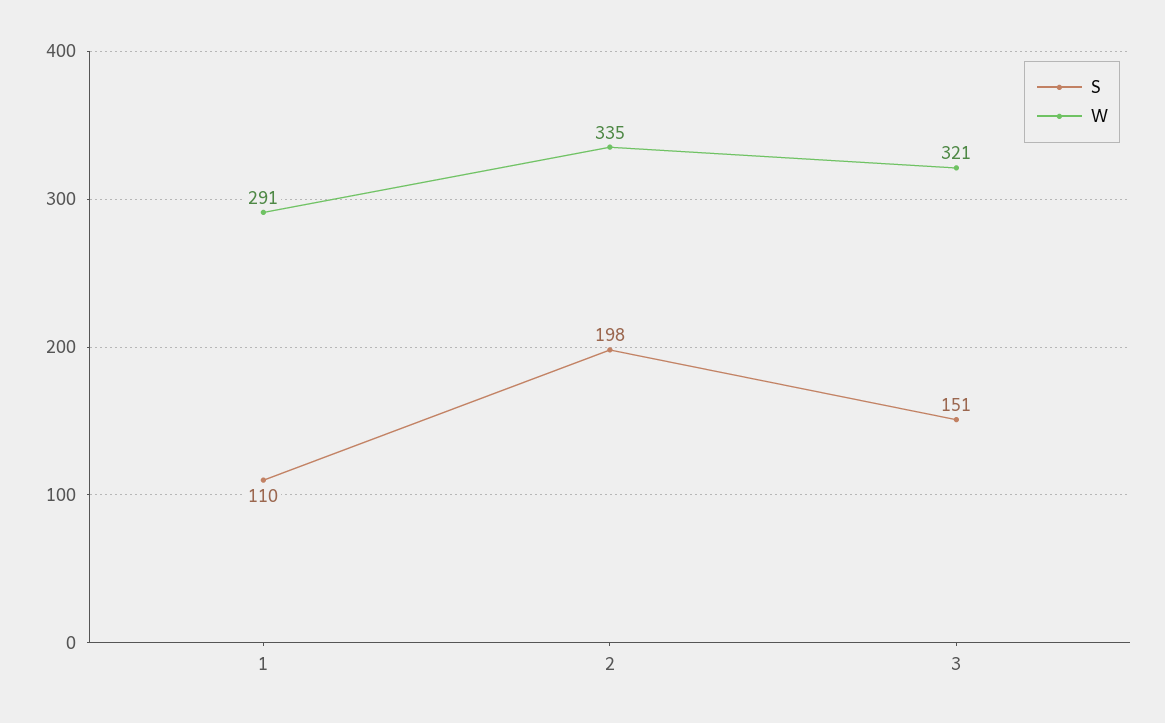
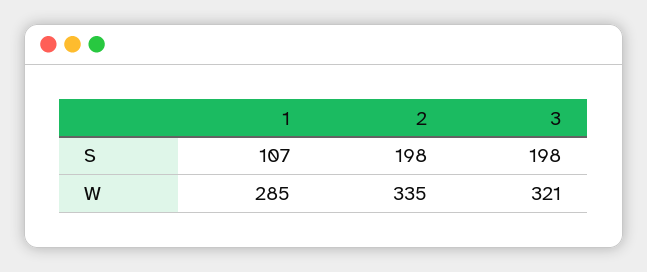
S, 1: 110 -> 107
W, 1: 291 -> 285
S, 3: 151 -> 198

